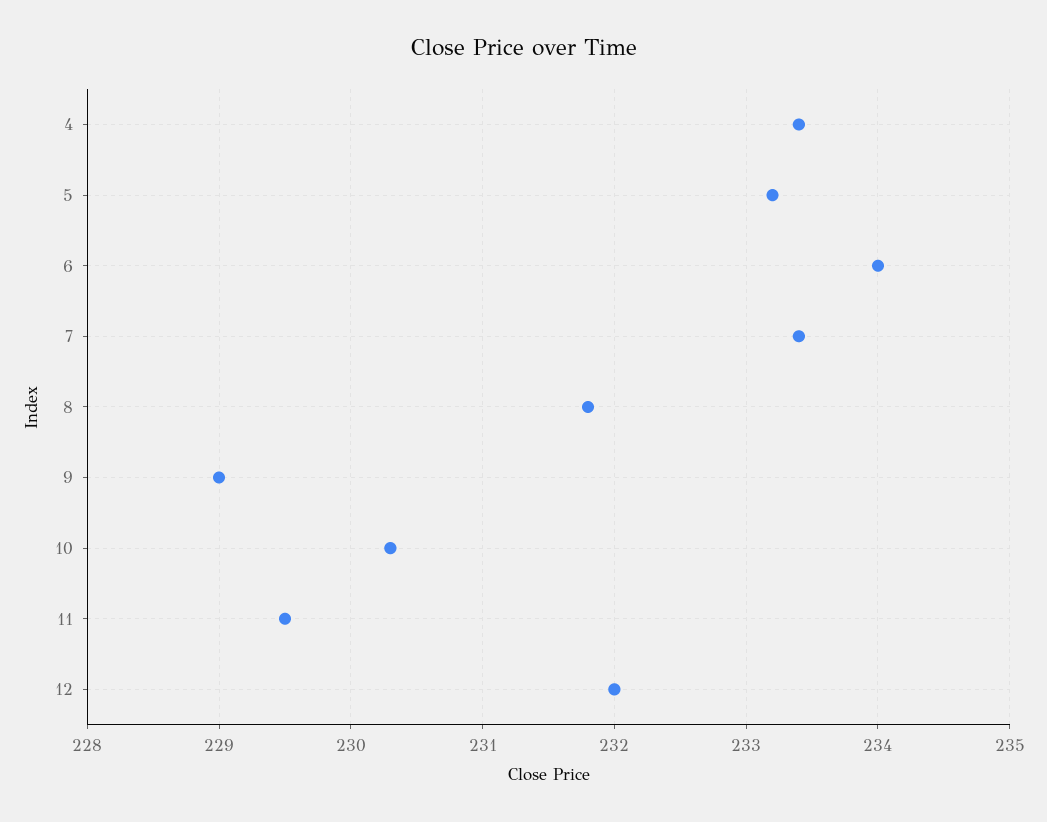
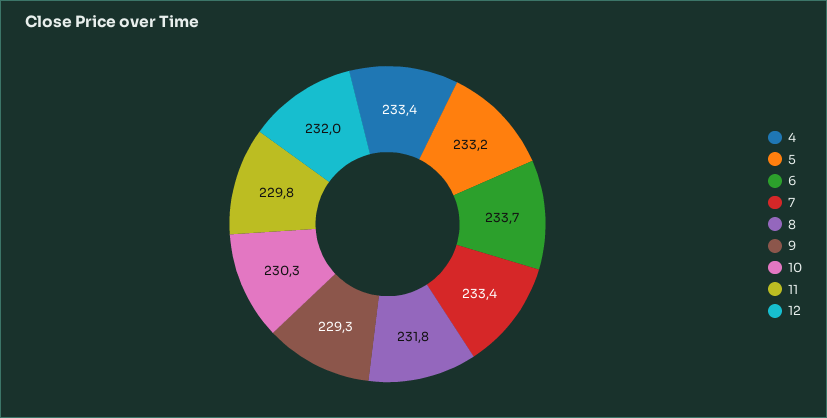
6: 234 -> 233.7
9: 229 -> 229.3
11: 229.5 -> 229.8

